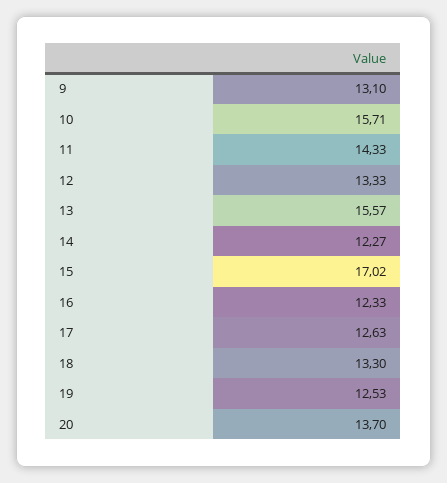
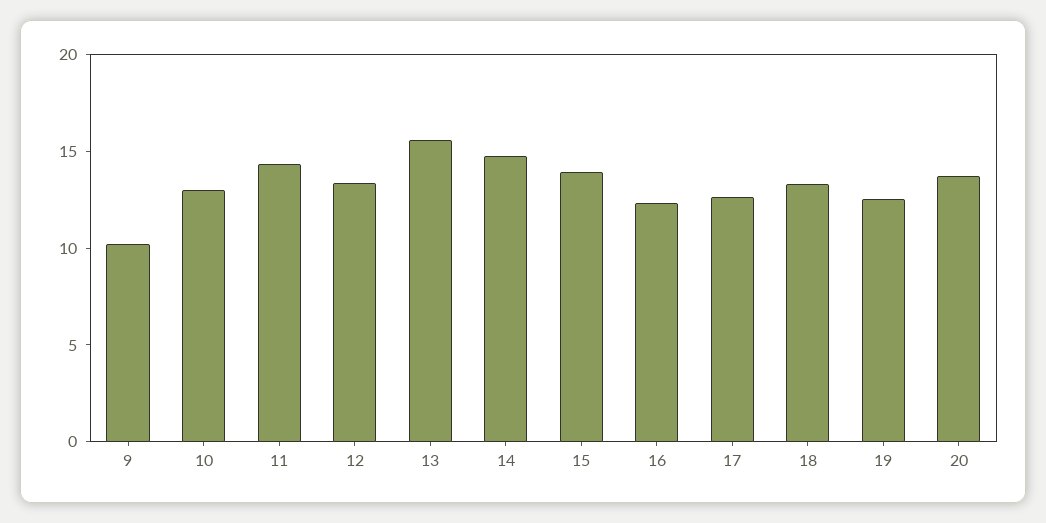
9: 13.1 -> 10
10: 15.71 -> 13
14: 12.27 -> 15
15: 17.02 -> 14

